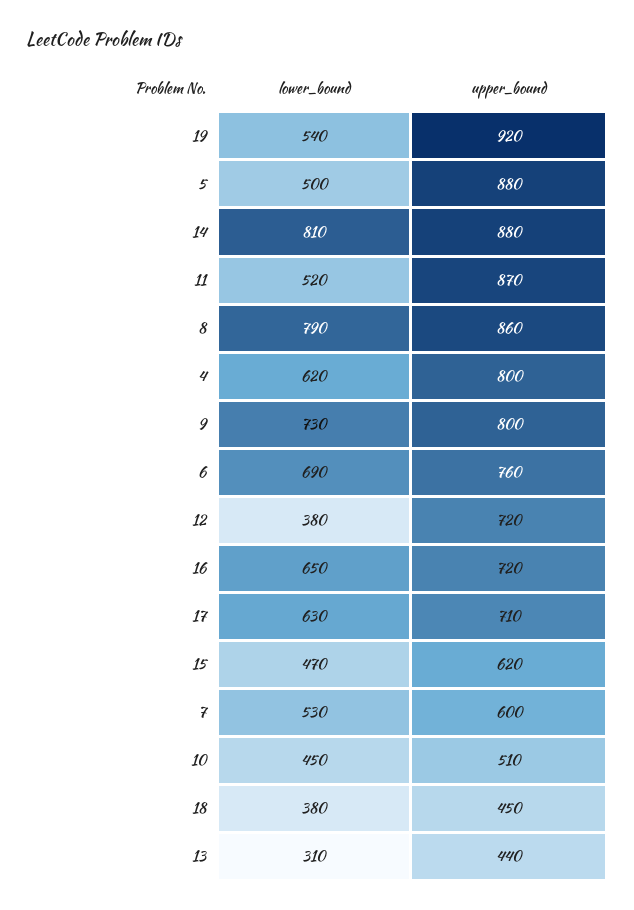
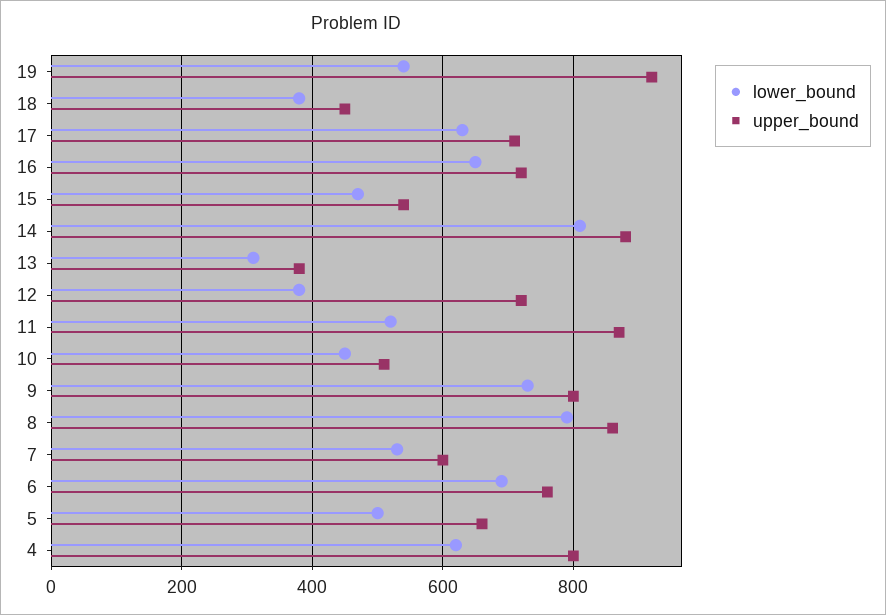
upper_bound, 5: 880 -> 660
upper_bound, 15: 620 -> 540
upper_bound, 13: 440 -> 380

